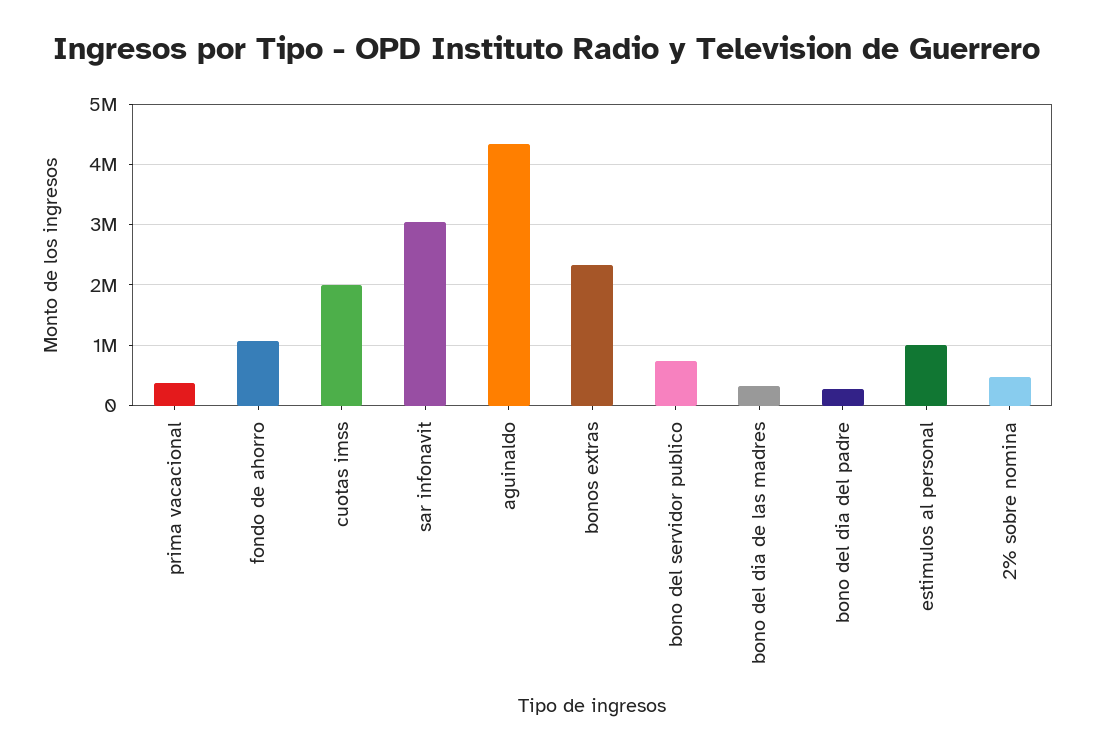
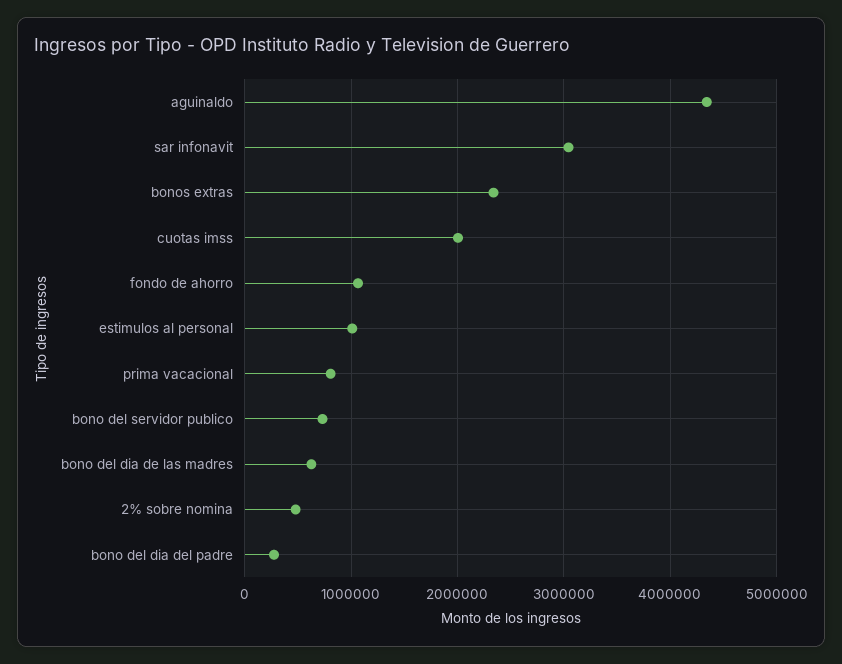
prima vacacional: 400000 -> 800000
bono del dia de las madres: 300000 -> 600000

